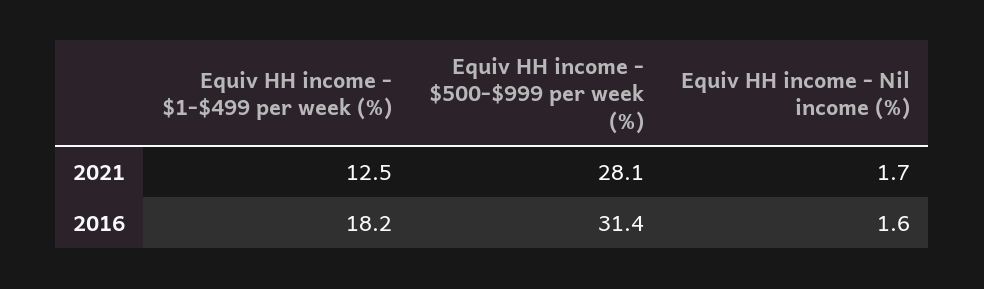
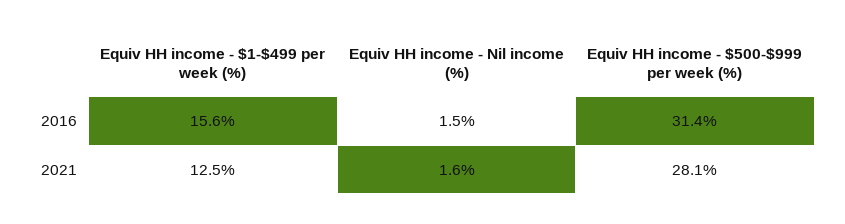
Equiv HH income - Nil income (%), 2021: 1.7 -> 1.6
Equiv HH income - $1-$499 per week (%), 2016: 18.2 -> 15.6
Equiv HH income - Nil income (%), 2016: 1.6 -> 1.5

